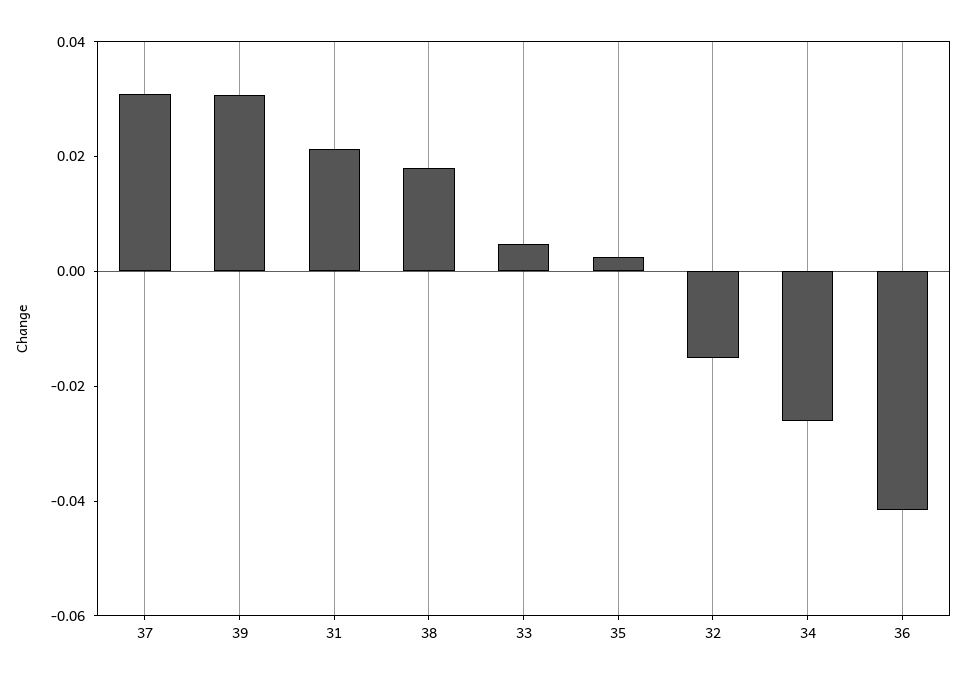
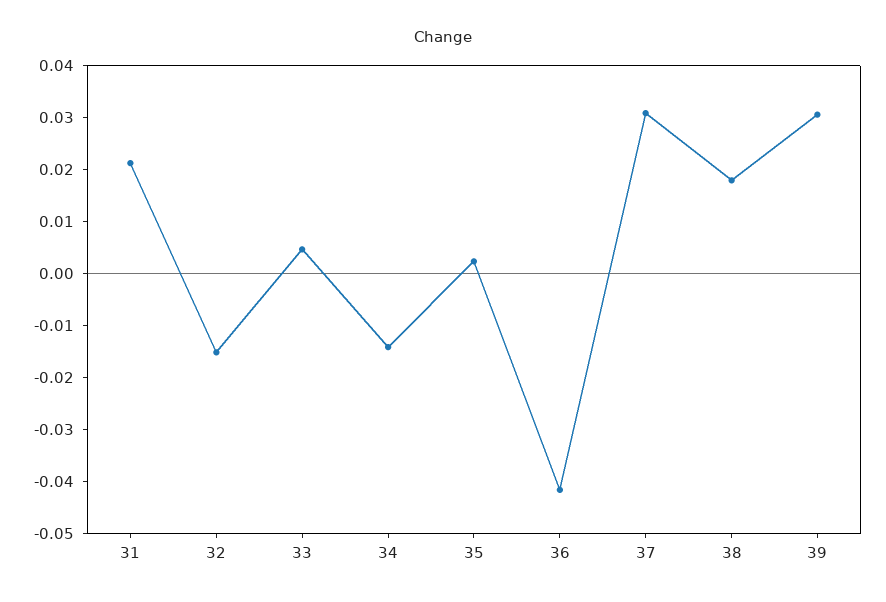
34: -0.025 -> -0.014

